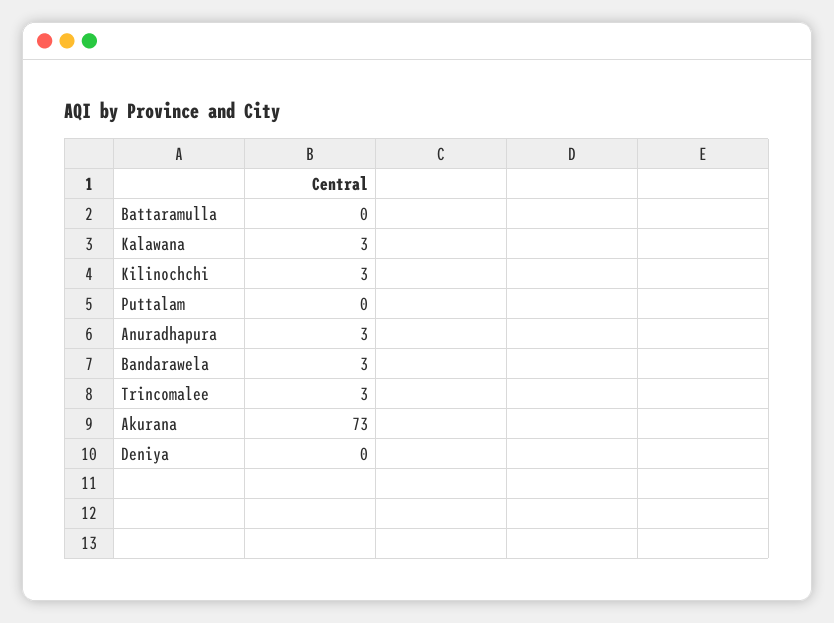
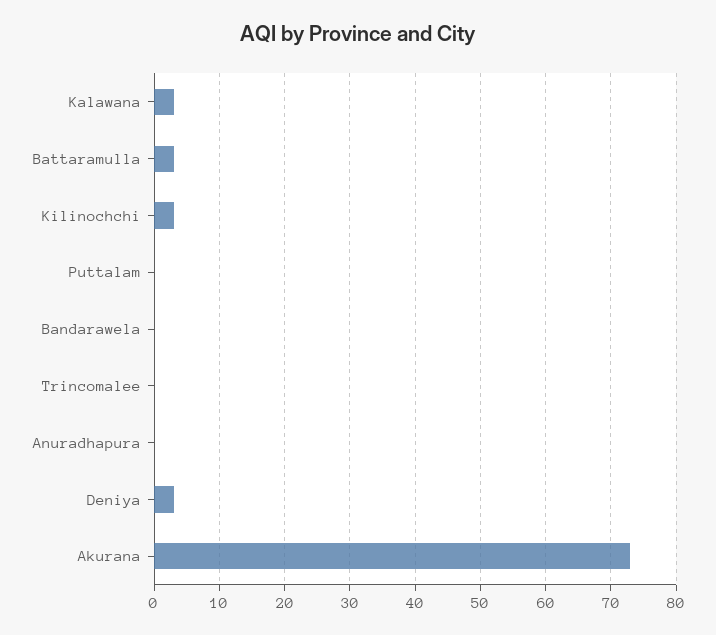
Battaramulla: 0 -> 3
Anuradhapura: 3 -> 0
Bandarawela: 3 -> 0
Trincomalee: 3 -> 0
Deniya: 0 -> 3

